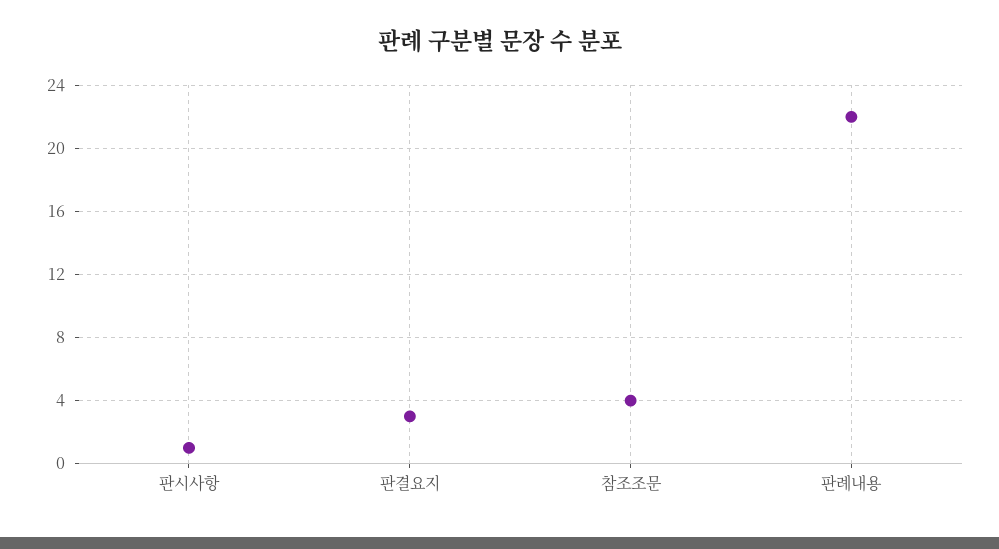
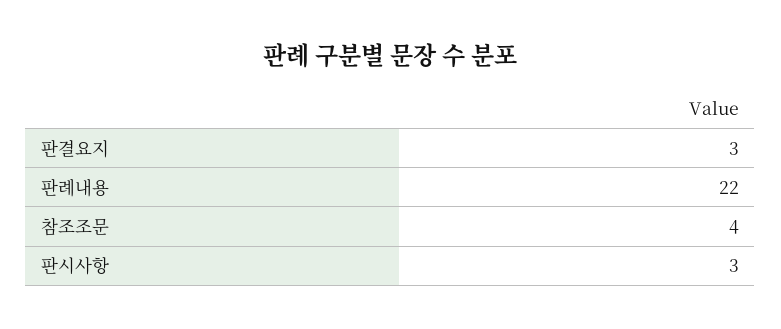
판시사항: 1 -> 3

